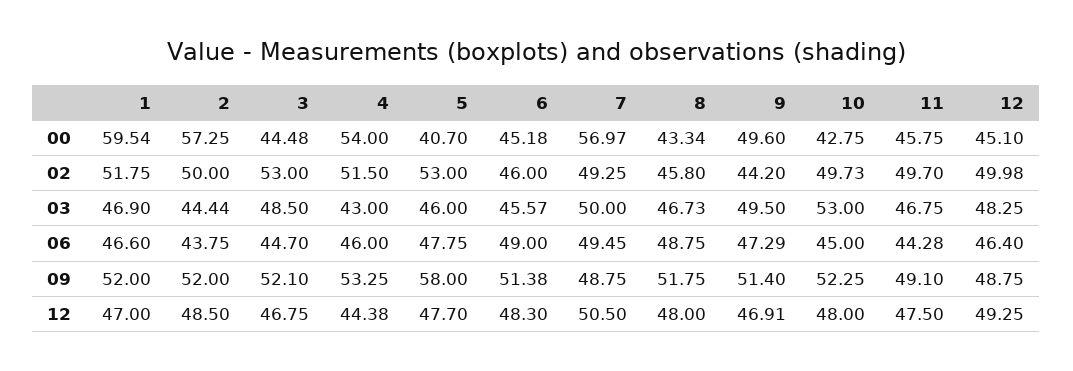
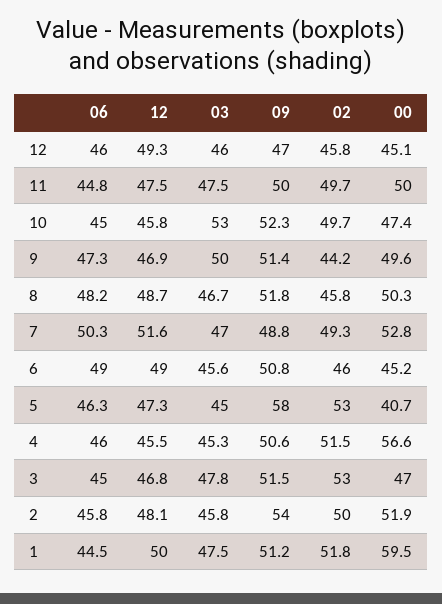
2, 00: 57.25 -> 51.9
3, 00: 44.48 -> 47
4, 00: 54 -> 56.6
7, 00: 56.97 -> 52.8
8, 00: 43.34 -> 50.3
10, 00: 42.75 -> 47.4
11, 00: 45.75 -> 50
12, 02: 49.98 -> 45.8
1, 03: 46.9 -> 47.5
2, 03: 44.44 -> 45.8
3, 03: 48.5 -> 47.8
4, 03: 43 -> 45.3
5, 03: 46 -> 45
7, 03: 50 -> 47
9, 03: 49.5 -> 50
11, 03: 46.75 -> 47.5
12, 03: 48.25 -> 46
1, 06: 46.6 -> 44.5
2, 06: 43.75 -> 45.8
3, 06: 44.7 -> 45
5, 06: 47.75 -> 46.3
7, 06: 49.45 -> 50.3
8, 06: 48.75 -> 48.2
11, 06: 44.28 -> 44.8
12, 06: 46.4 -> 46
1, 09: 52 -> 51.2
2, 09: 52 -> 54
3, 09: 52.1 -> 51.5
4, 09: 53.25 -> 50.6
6, 09: 51.38 -> 50.8
11, 09: 49.1 -> 50
12, 09: 48.75 -> 47
1, 12: 47 -> 50
2, 12: 48.5 -> 48.1
4, 12: 44.38 -> 45.5
5, 12: 47.7 -> 47.3
6, 12: 48.3 -> 49
7, 12: 50.5 -> 51.6
8, 12: 48 -> 48.7
10, 12: 48 -> 45.8

